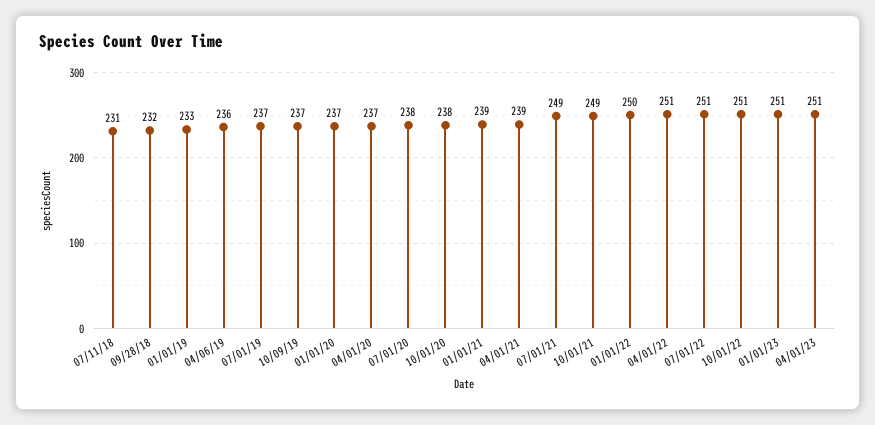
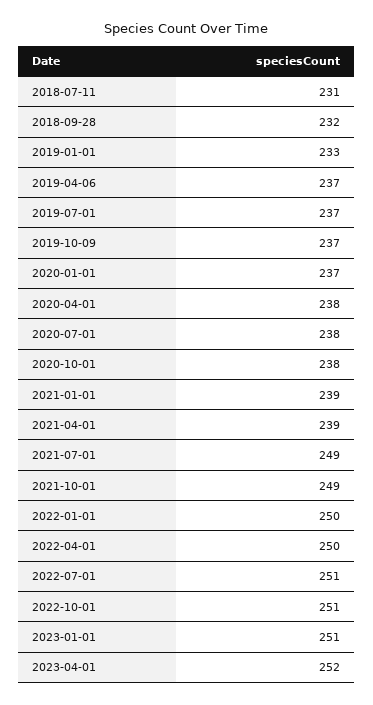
04/06/19: 236 -> 237
04/01/20: 237 -> 238
04/01/22: 251 -> 250
04/01/23: 251 -> 252

